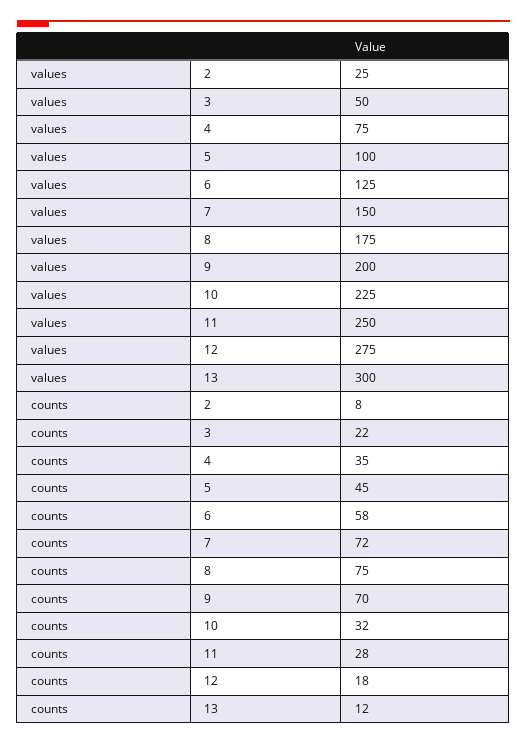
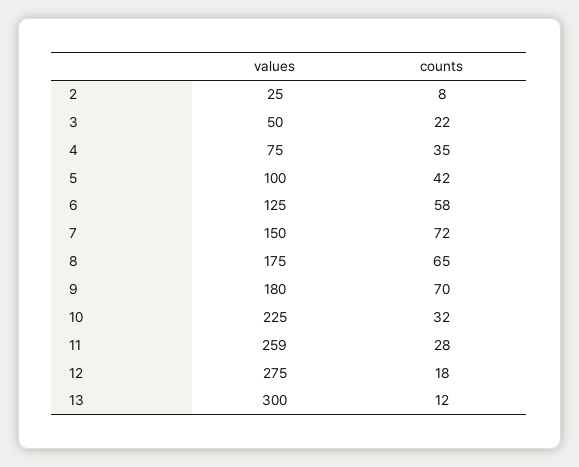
values, 9: 200 -> 180
values, 11: 250 -> 259
counts, 5: 45 -> 42
counts, 8: 75 -> 65

